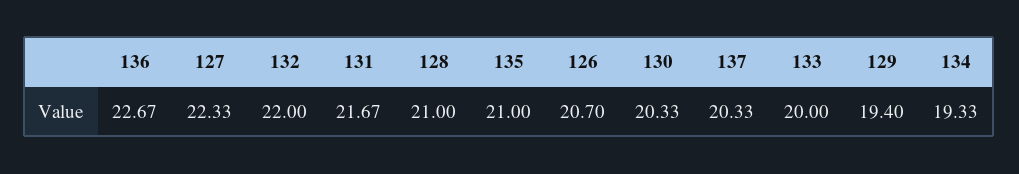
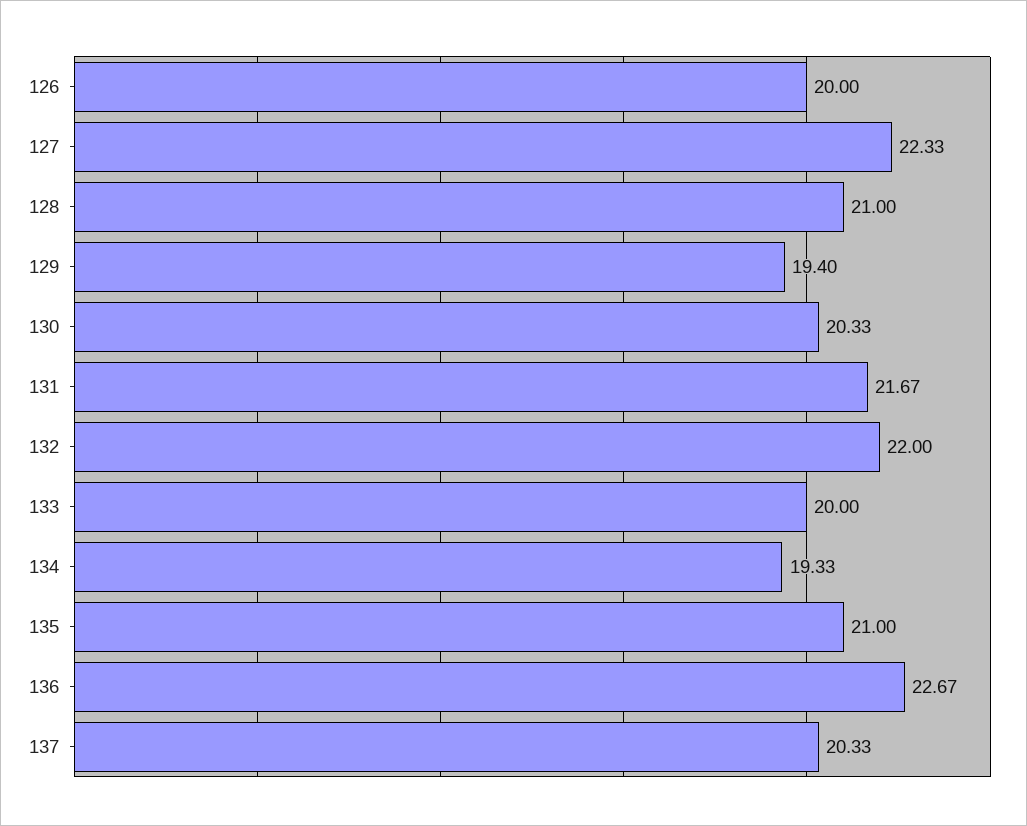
126: 20.7 -> 20

